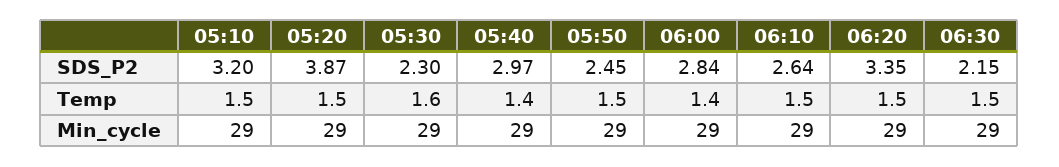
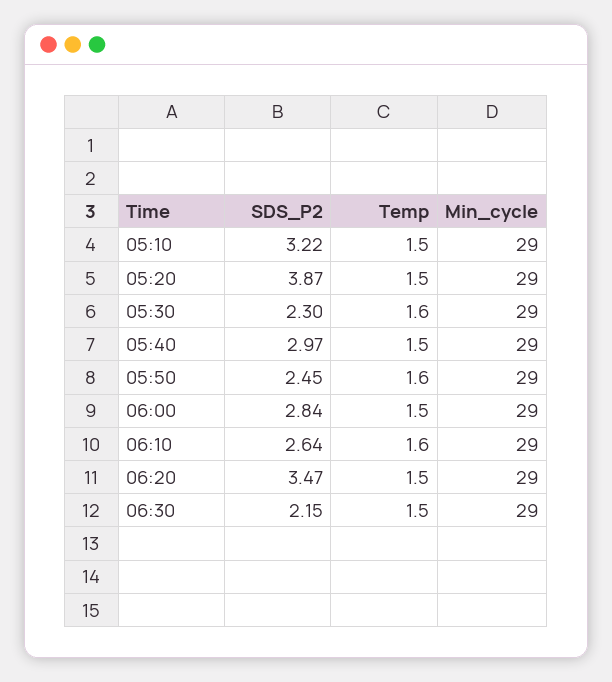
05:10, SDS_P2: 3.2 -> 3.22
06:20, SDS_P2: 3.35 -> 3.47
05:40, Temp: 1.4 -> 1.5
05:50, Temp: 1.5 -> 1.6
06:00, Temp: 1.4 -> 1.5
06:10, Temp: 1.5 -> 1.6

